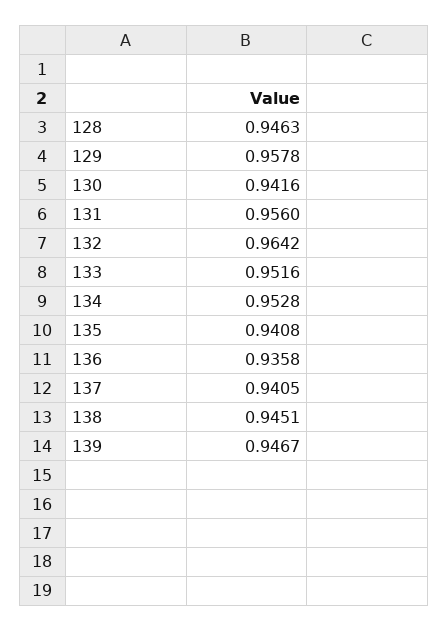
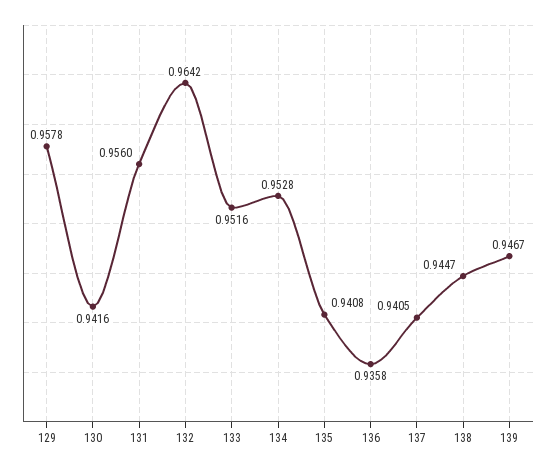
128: 0.9463 -> none
138: 0.9451 -> 0.9447

